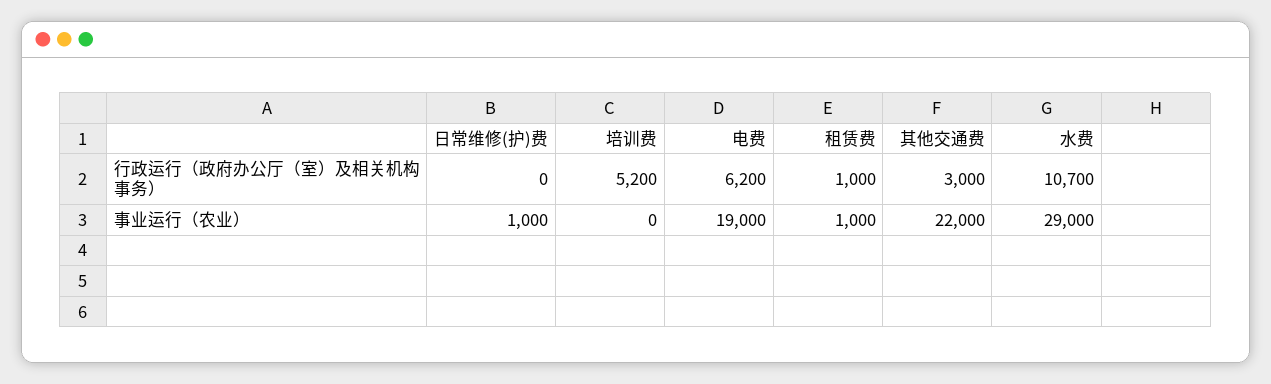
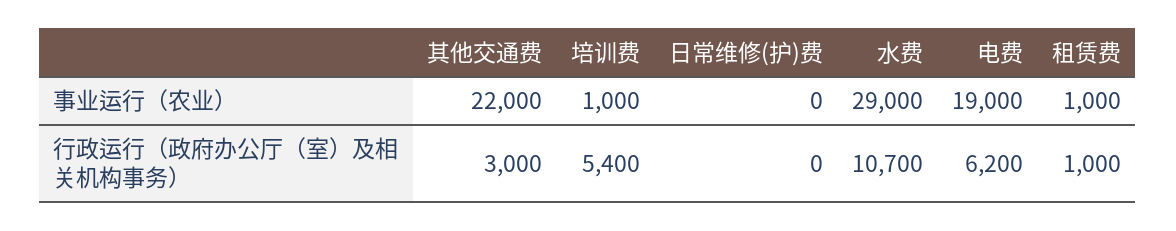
培训费, 行政运行（政府办公厅（室）及相关机构事务）: 5200 -> 5400
日常维修(护)费, 事业运行（农业）: 1000 -> 0
培训费, 事业运行（农业）: 0 -> 1000

